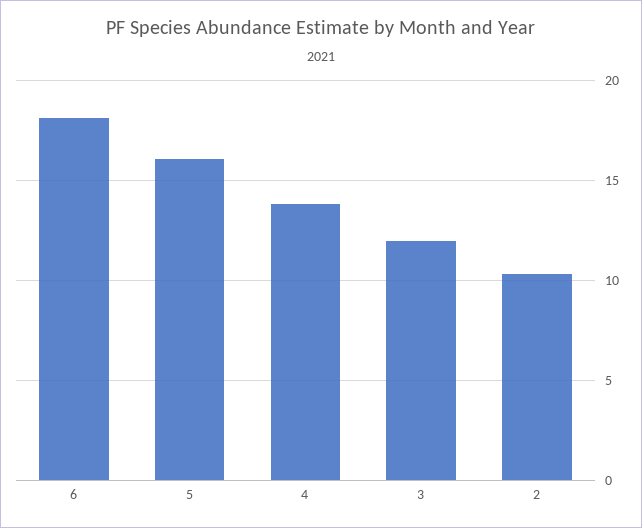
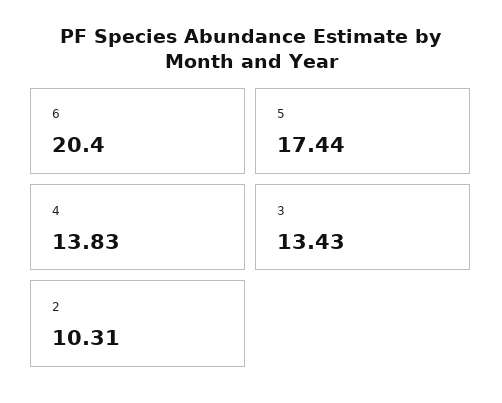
6: 18 -> 20.4
5: 16 -> 17.44
3: 12 -> 13.43

